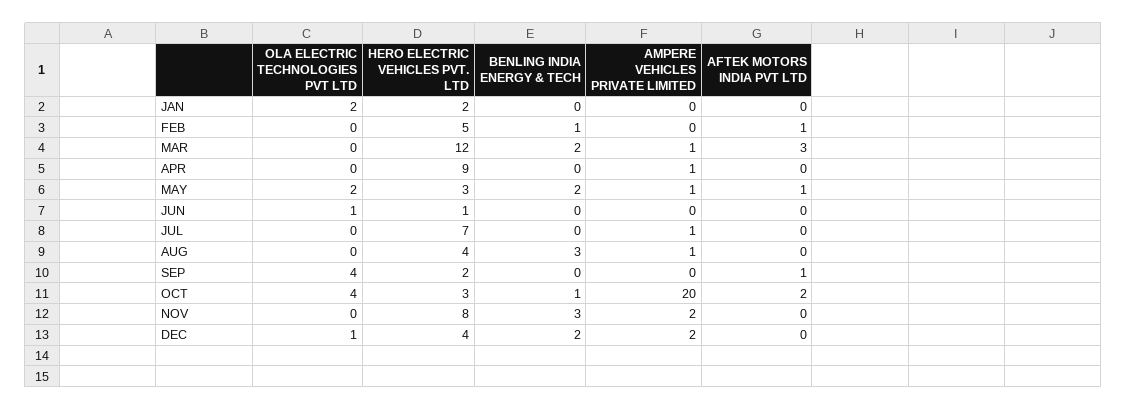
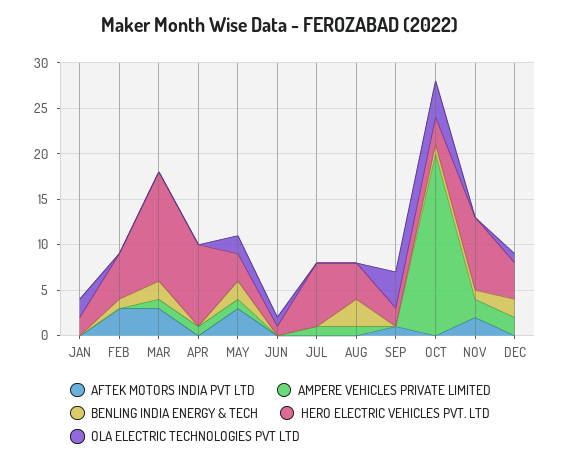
AFTEK MOTORS INDIA PVT LTD, FEB: 1 -> 3
AFTEK MOTORS INDIA PVT LTD, MAY: 1 -> 3
AFTEK MOTORS INDIA PVT LTD, OCT: 2 -> 0
BENLING INDIA ENERGY & TECH, NOV: 3 -> 1
AFTEK MOTORS INDIA PVT LTD, NOV: 0 -> 2

